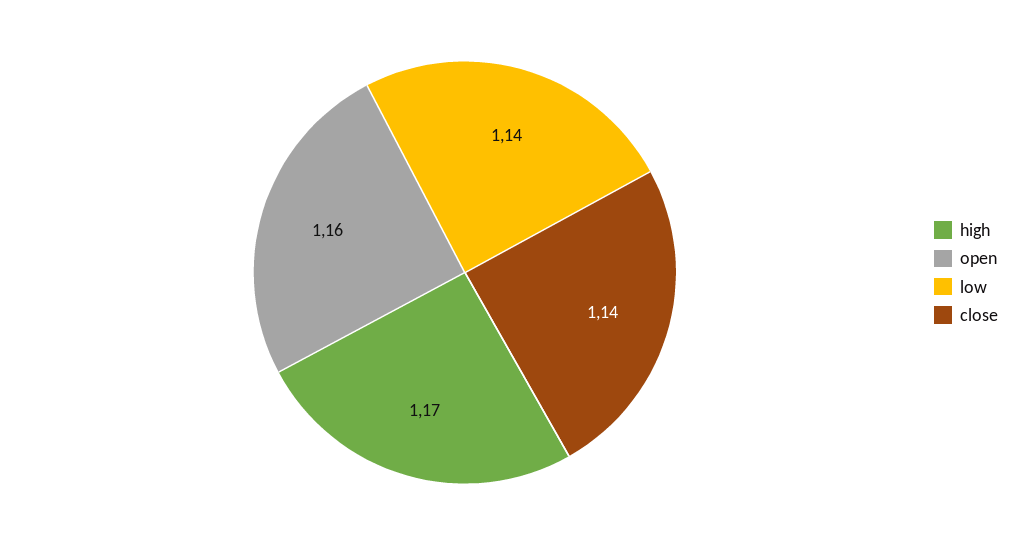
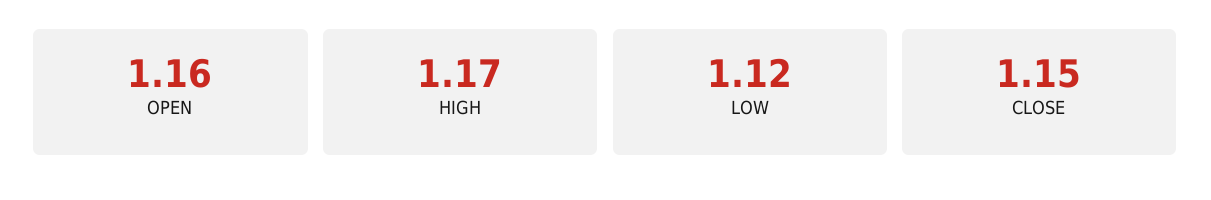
low: 1.14 -> 1.12
close: 1.14 -> 1.15

